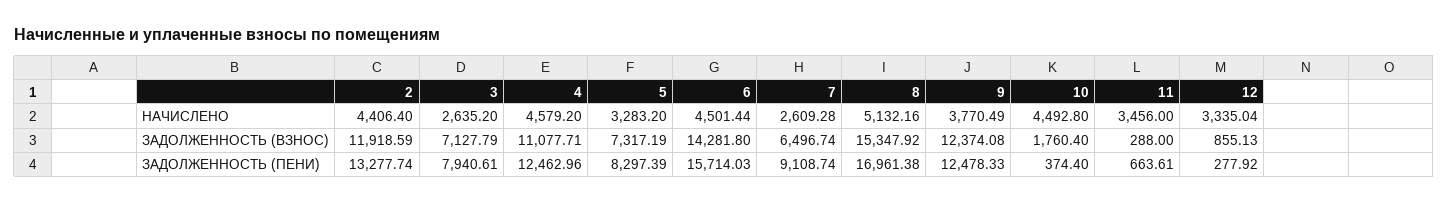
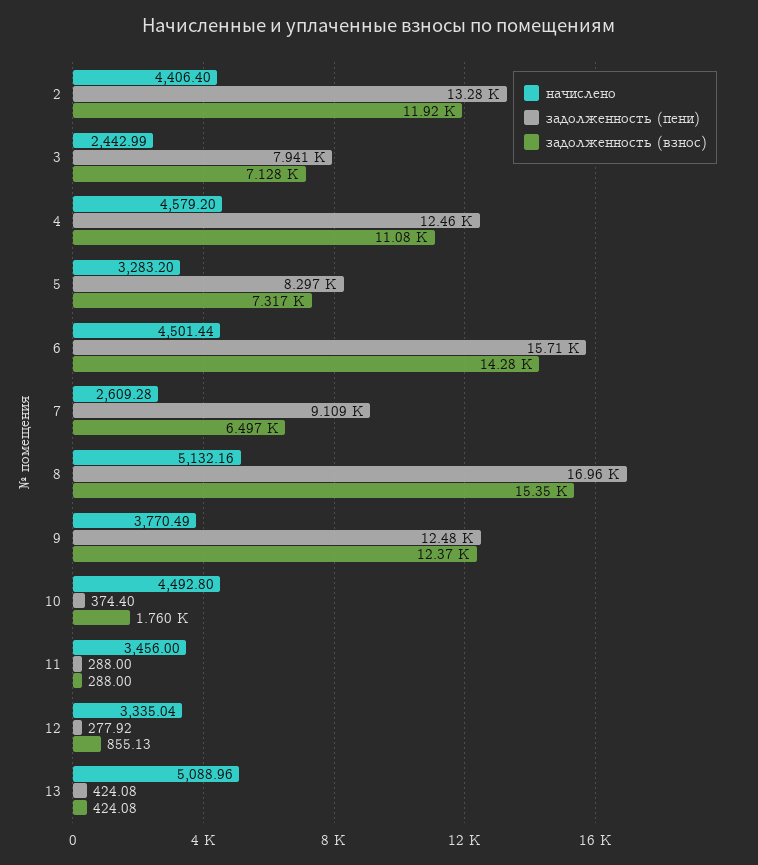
НАЧИСЛЕНО, 3: 2635.2 -> 2442.99
ЗАДОЛЖЕННОСТЬ (ПЕНИ), 11: 663.61 -> 288
НАЧИСЛЕНО, 13: none -> 5088.96
ЗАДОЛЖЕННОСТЬ (ПЕНИ), 13: none -> 424.08
ЗАДОЛЖЕННОСТЬ (ВЗНОС), 13: none -> 424.08

